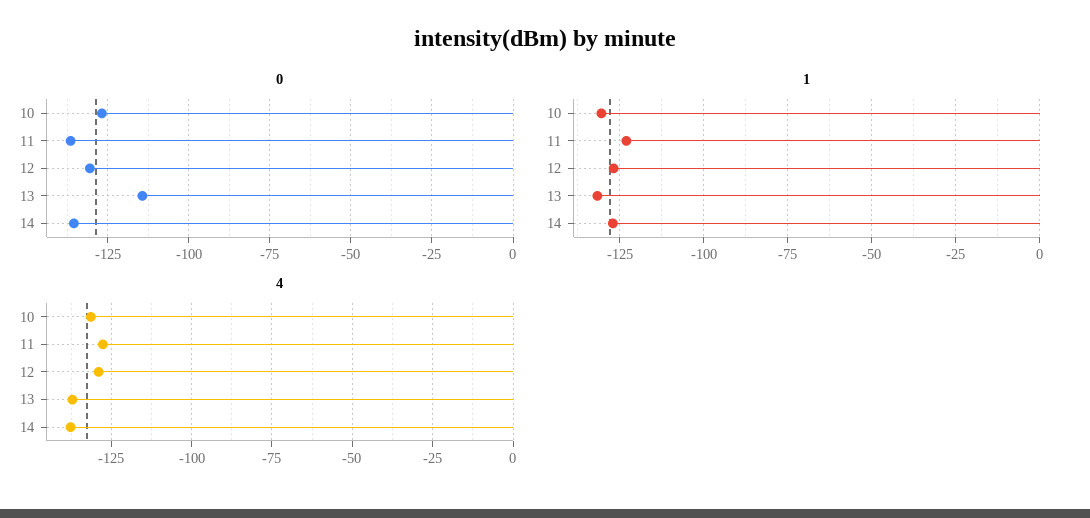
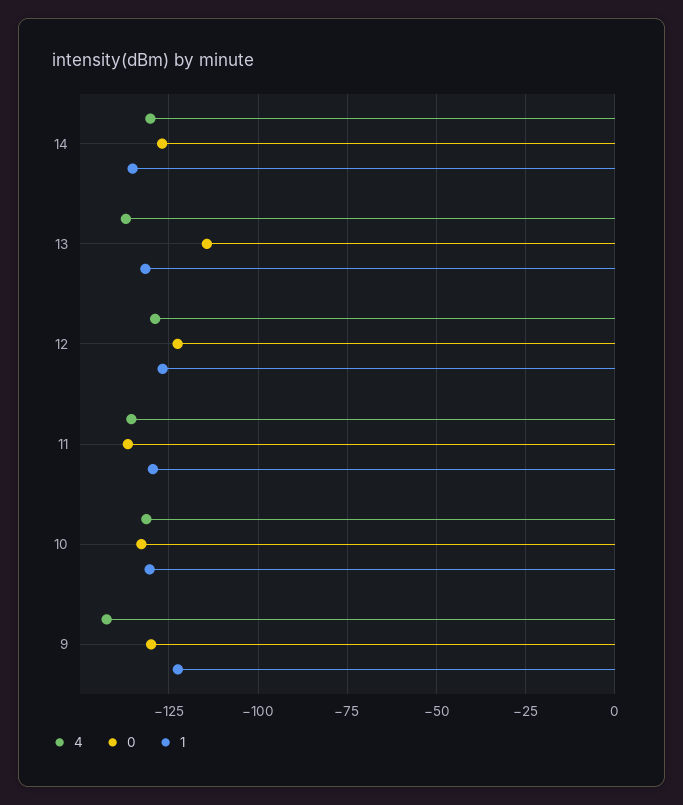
0, 10: -127.5 -> -132.5
0, 12: -130 -> -122.5
0, 14: -135 -> -127.5
1, 11: -122.5 -> -130
1, 14: -127.5 -> -135
4, 11: -127.5 -> -135
4, 14: -137.5 -> -130
4, 9: none -> -142.5
0, 9: none -> -130
1, 9: none -> -122.5

